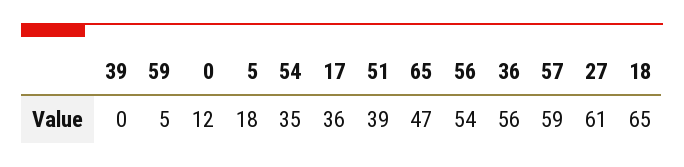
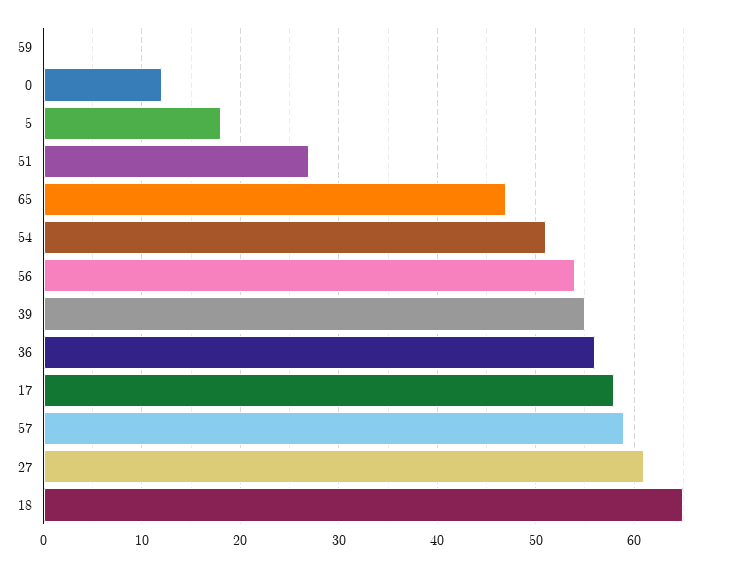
39: 0 -> 55
59: 5 -> 0
54: 35 -> 51
17: 36 -> 58
51: 39 -> 27

